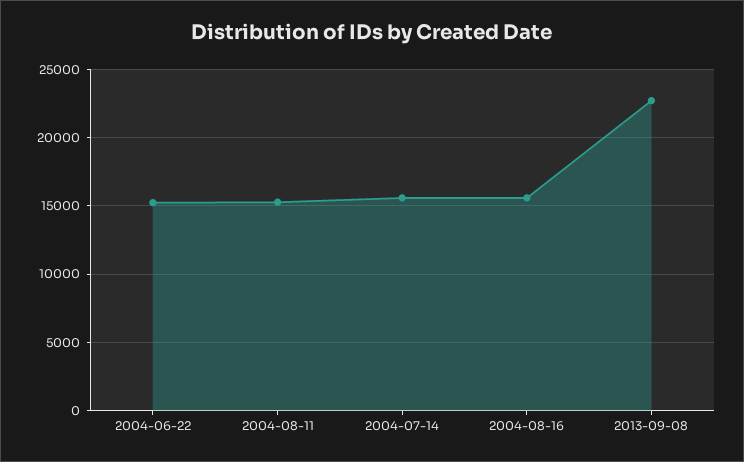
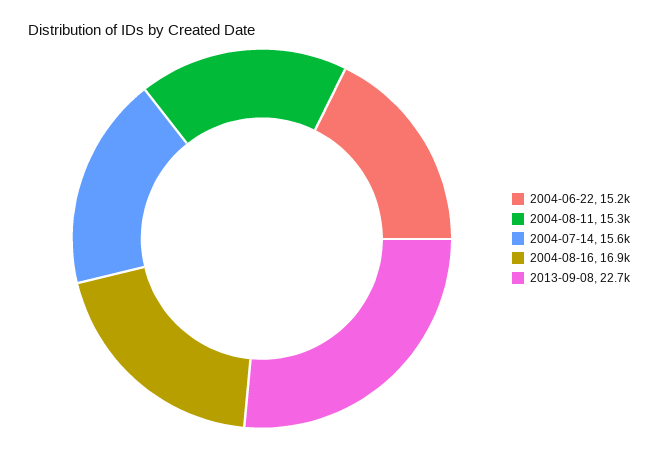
2004-08-16: 15500 -> 16900

